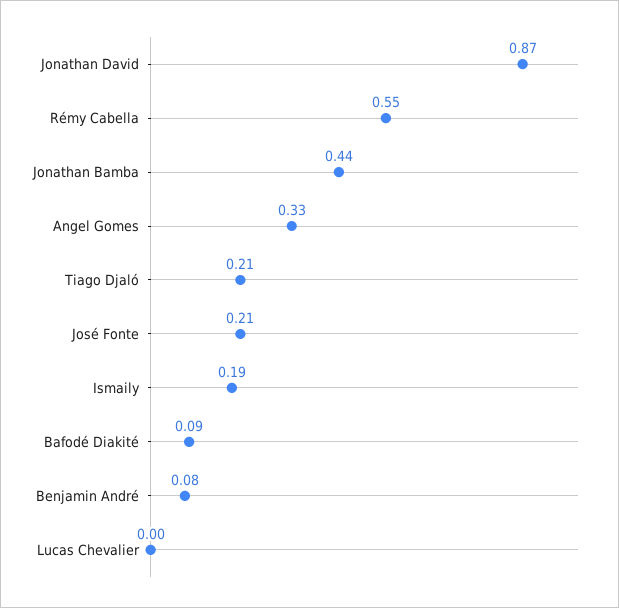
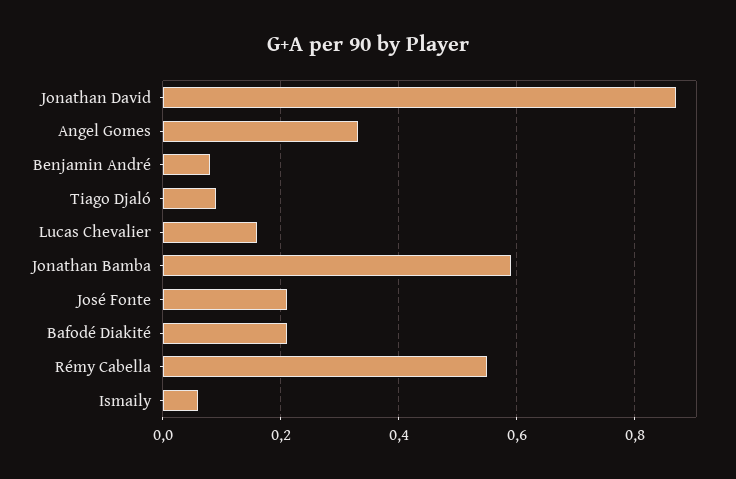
Jonathan Bamba: 0.44 -> 0.6
Tiago Djaló: 0.21 -> 0.1
Ismaily: 0.19 -> 0.05
Bafodé Diakité: 0.09 -> 0.2
Lucas Chevalier: 0 -> 0.15

